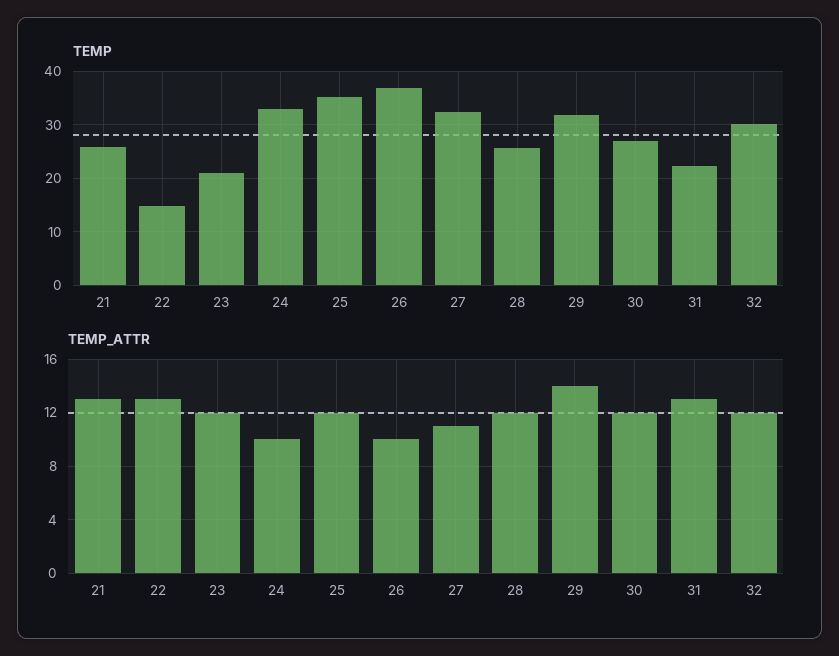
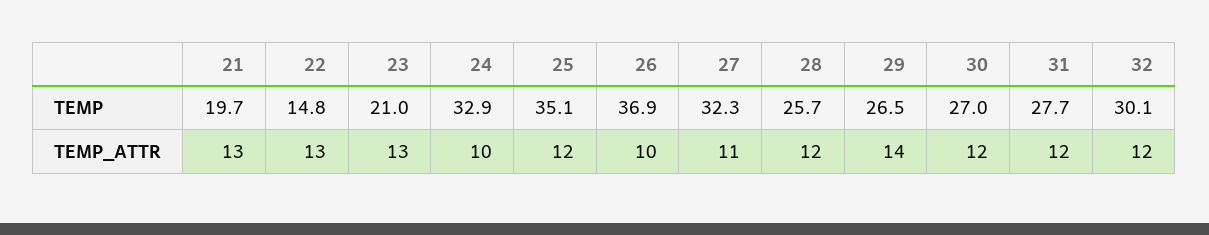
TEMP, 21: 26 -> 19.7
TEMP, 29: 32 -> 26.5
TEMP, 31: 22 -> 27.7
TEMP_ATTR, 23: 12 -> 13
TEMP_ATTR, 31: 13 -> 12

